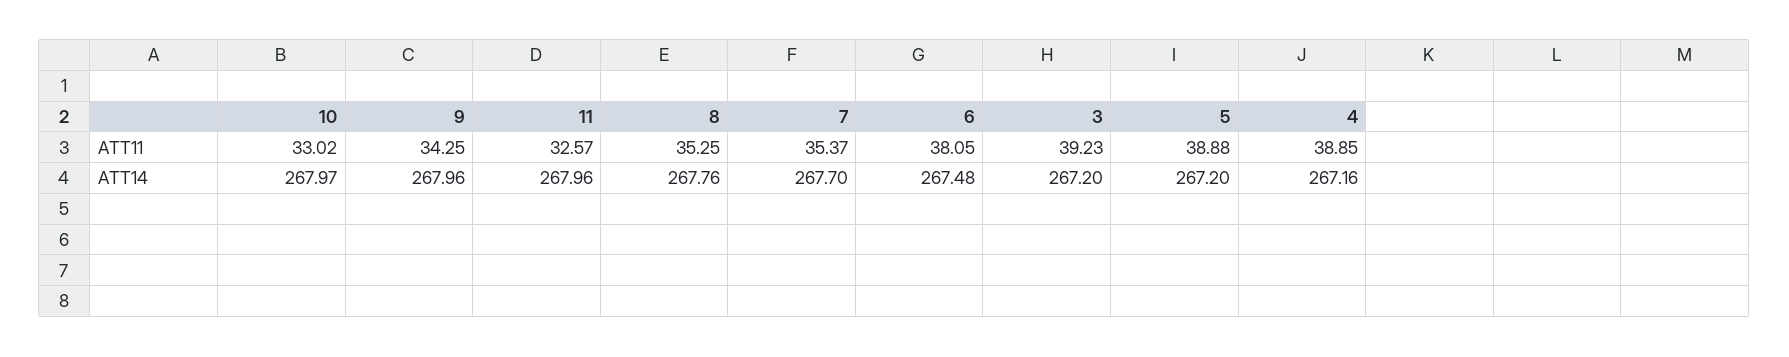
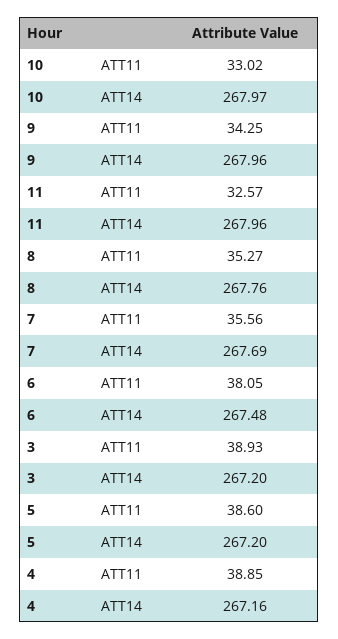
8, ATT11: 35.25 -> 35.27
7, ATT11: 35.37 -> 35.56
3, ATT11: 39.23 -> 38.93
5, ATT11: 38.88 -> 38.6
7, ATT14: 267.7 -> 267.69

